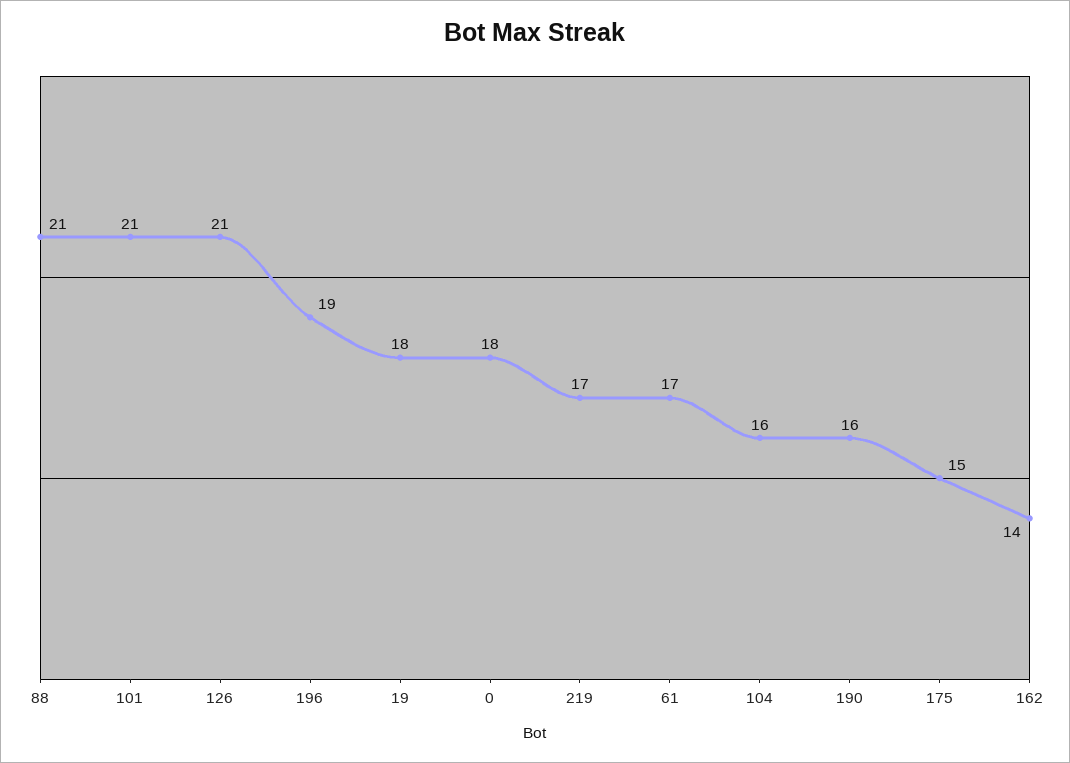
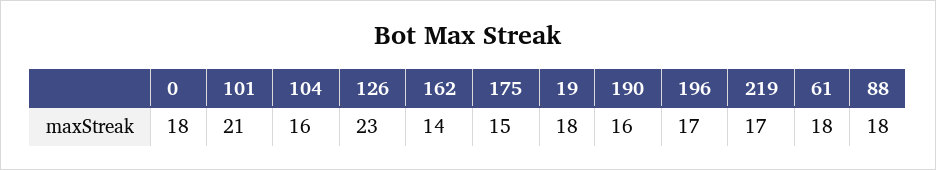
88: 21 -> 18
126: 21 -> 23
196: 19 -> 17
61: 17 -> 18

